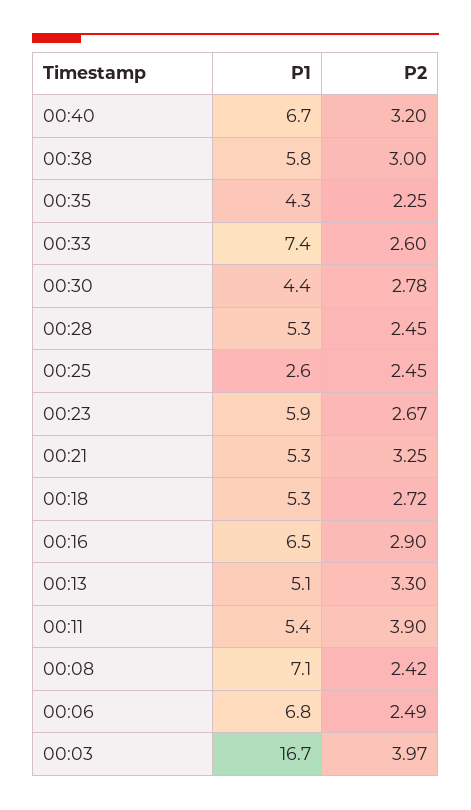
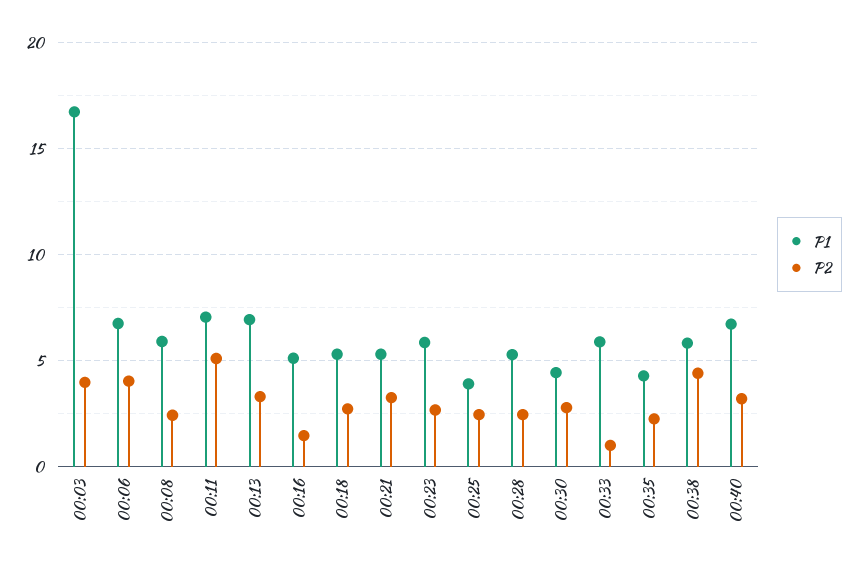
P2, 00:38: 3 -> 4.5
P1, 00:33: 7.4 -> 6
P2, 00:33: 2.6 -> 1
P1, 00:25: 2.6 -> 4
P1, 00:16: 6.5 -> 5
P2, 00:16: 2.9 -> 1.5
P1, 00:13: 5.1 -> 7
P1, 00:11: 5.4 -> 7
P2, 00:11: 3.9 -> 5
P1, 00:08: 7.1 -> 6
P2, 00:06: 2.49 -> 4

